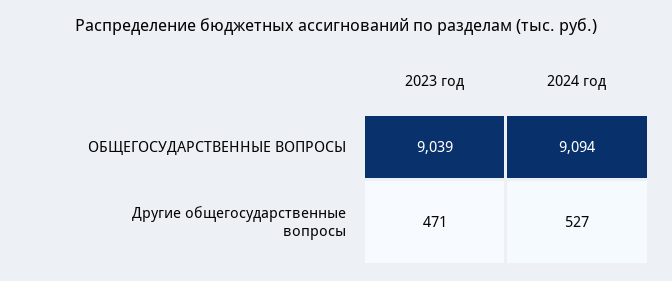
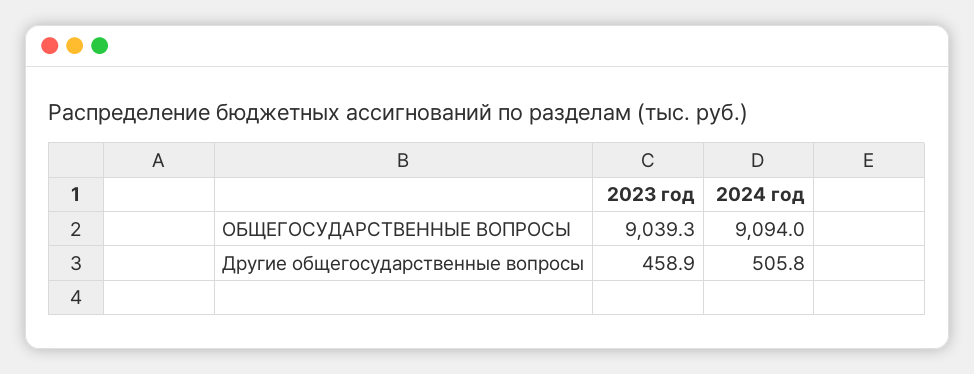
2023 год, Другие общегосударственные вопросы: 471 -> 458.9
2024 год, Другие общегосударственные вопросы: 527 -> 505.8

